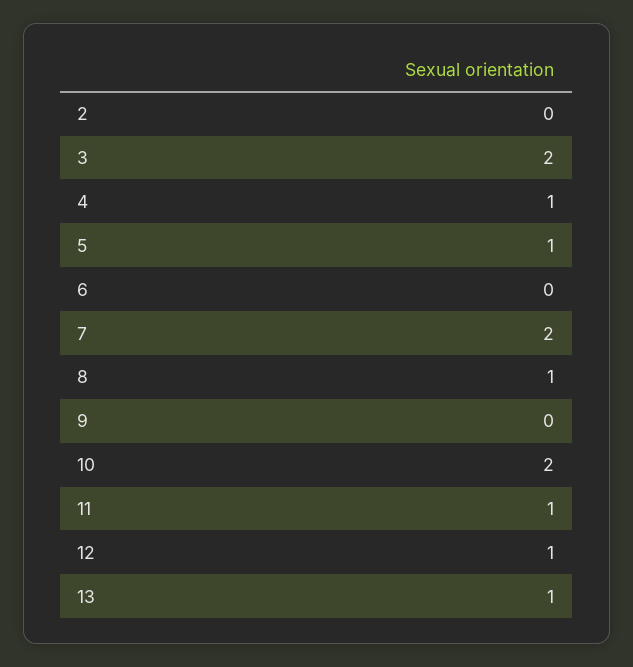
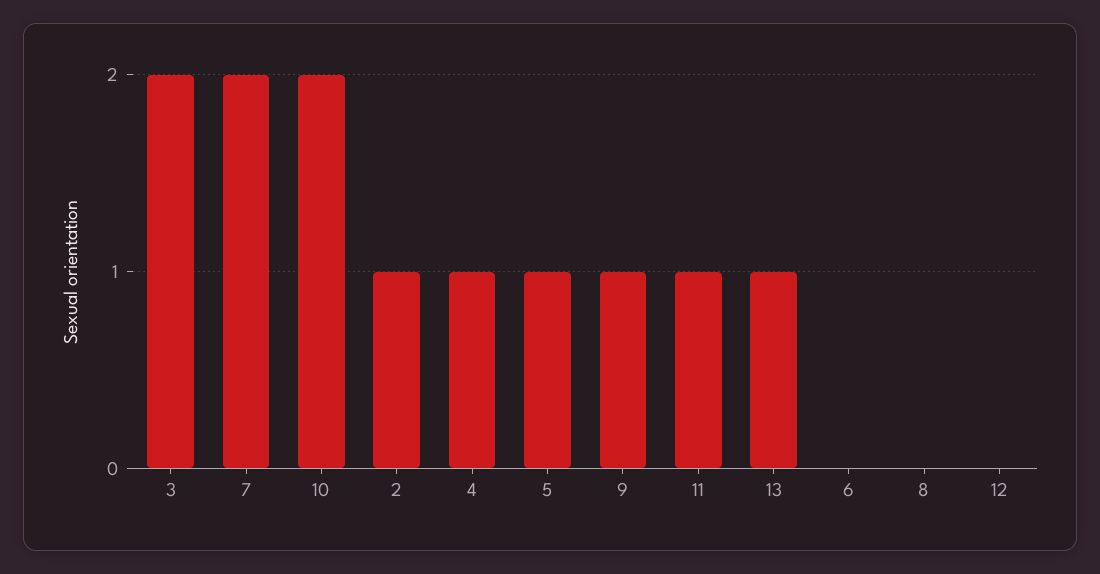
2: 0 -> 1
8: 1 -> 0
9: 0 -> 1
12: 1 -> 0

